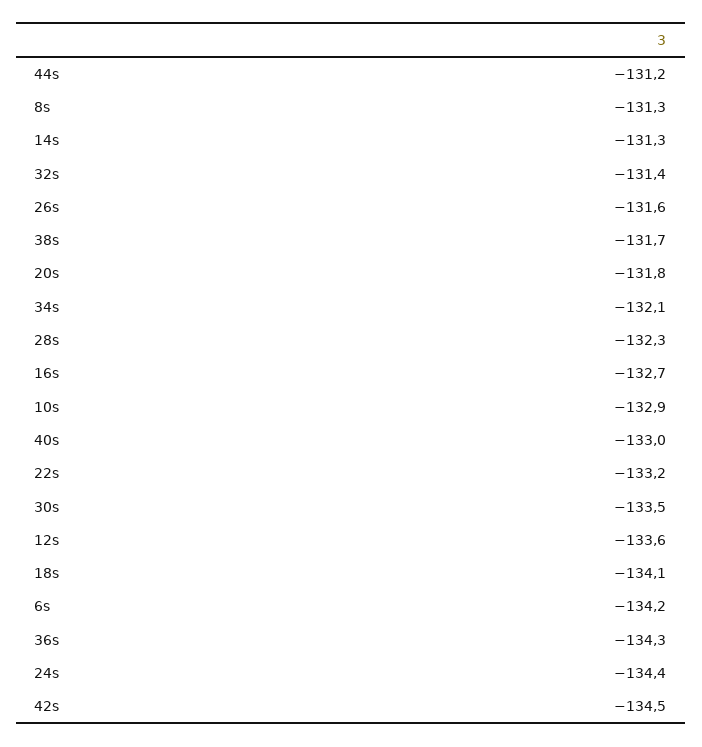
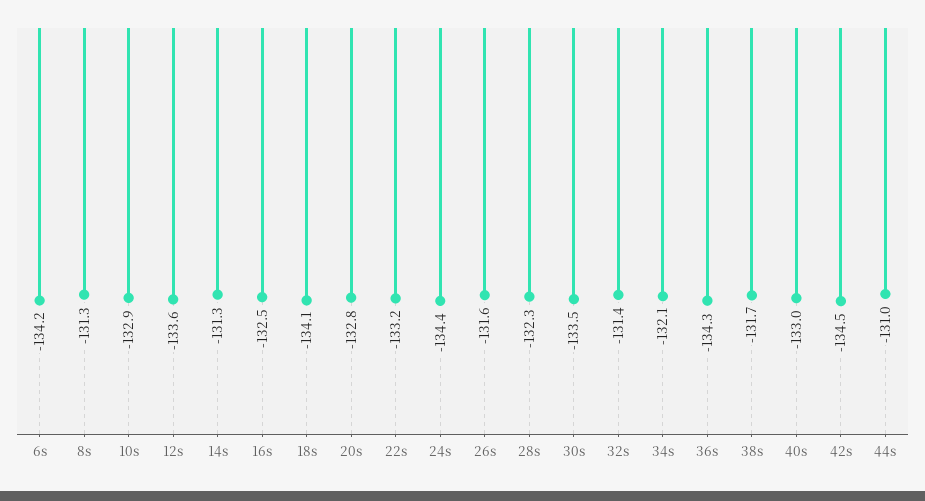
44s: -131.2 -> -131
20s: -131.8 -> -132.8
16s: -132.7 -> -132.5

